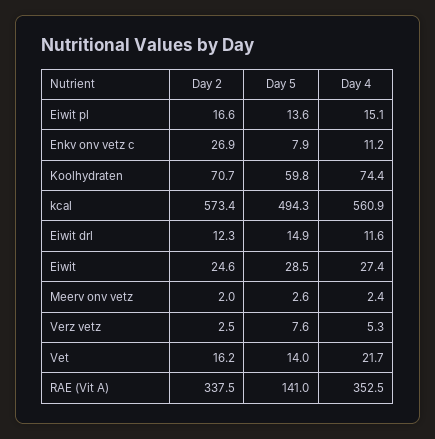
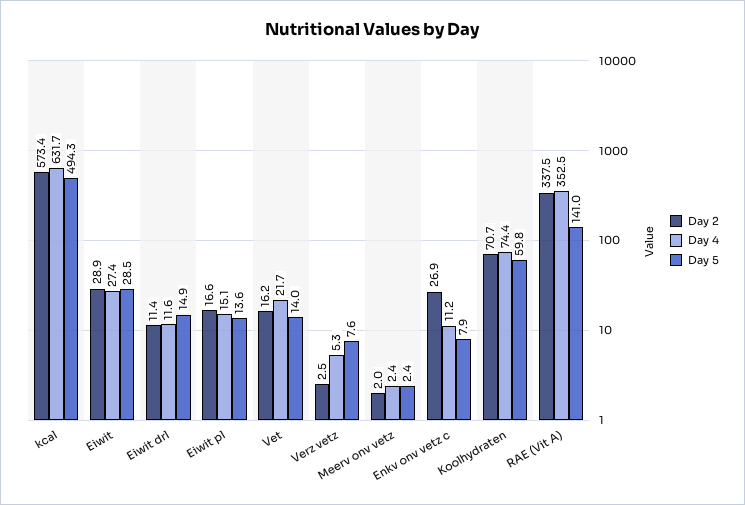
Day 4, kcal: 560.9 -> 631.7
Day 2, Eiwit drl: 12.3 -> 11.4
Day 2, Eiwit: 24.6 -> 28.9
Day 5, Meerv onv vetz: 2.6 -> 2.4

